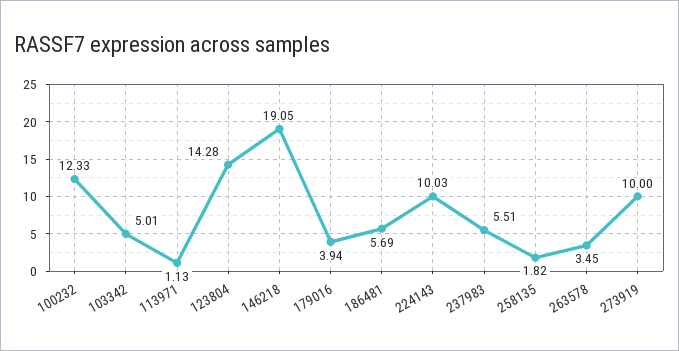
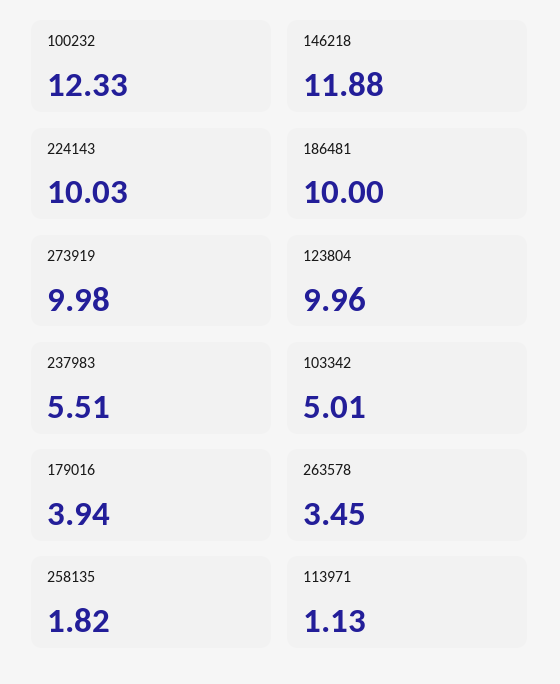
123804: 14.28 -> 9.96
146218: 19.05 -> 11.88
186481: 5.69 -> 10
273919: 10 -> 9.98

